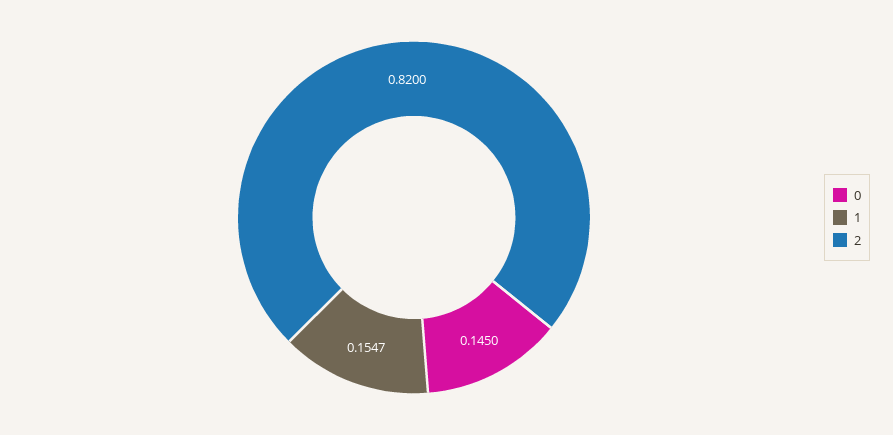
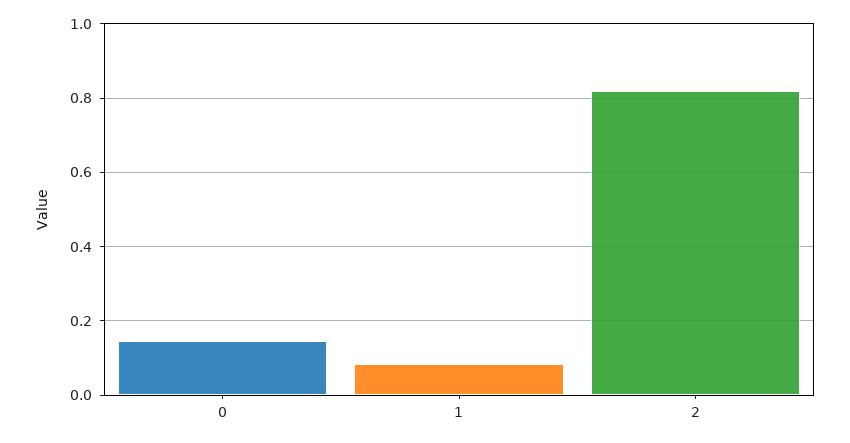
1: 0.1547 -> 0.08

